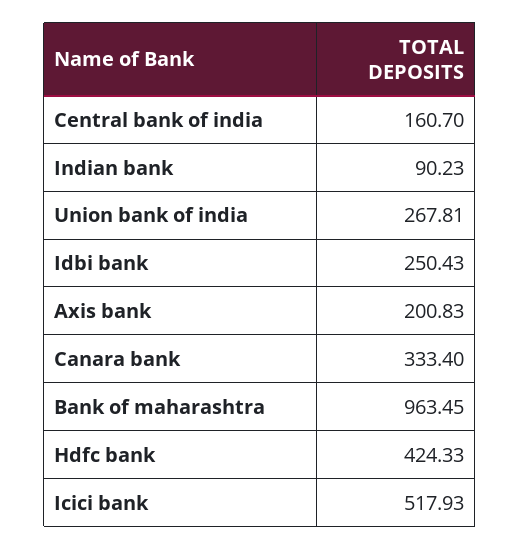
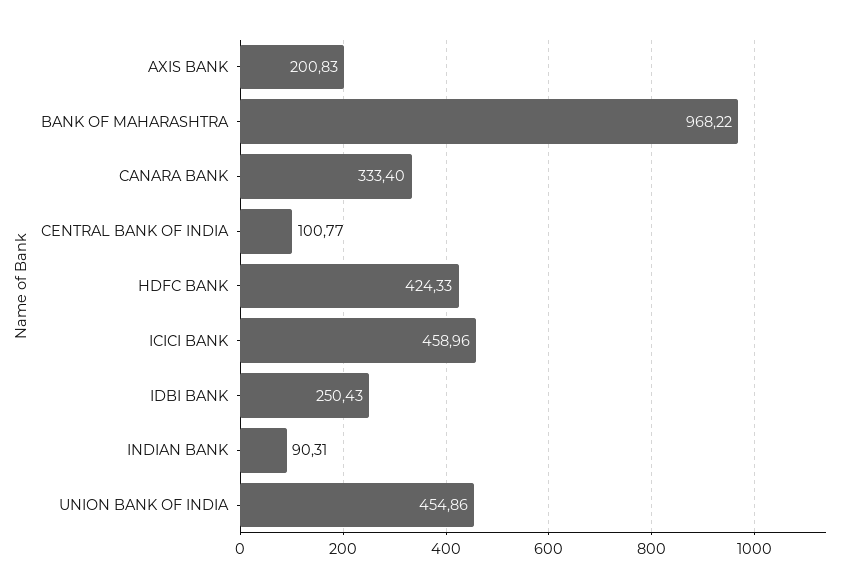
Central bank of india: 160.7 -> 100.77
Indian bank: 90.23 -> 90.31
Union bank of india: 267.81 -> 454.86
Bank of maharashtra: 963.45 -> 968.22
Icici bank: 517.93 -> 458.96

